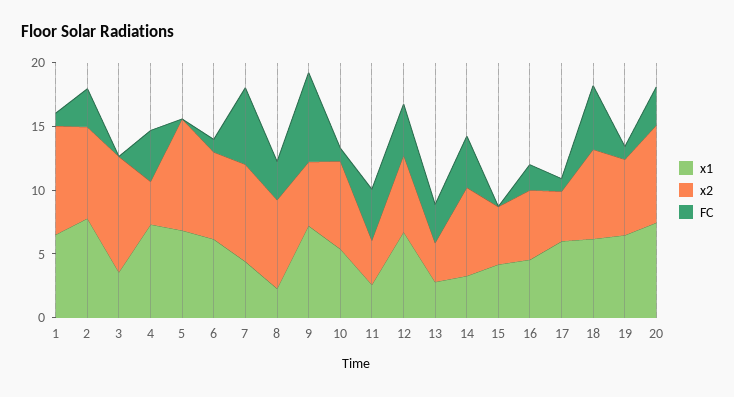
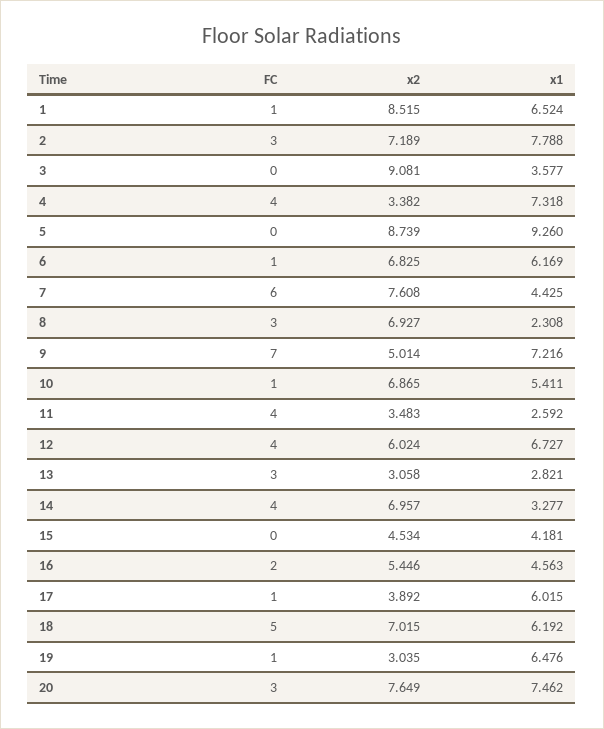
x1, 5: 7 -> 9.26
x2, 19: 6 -> 3.035

